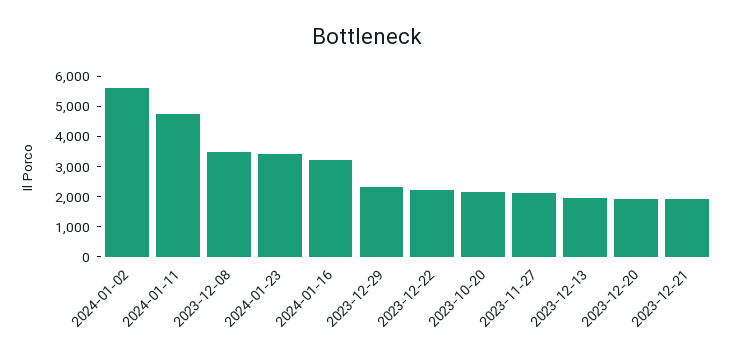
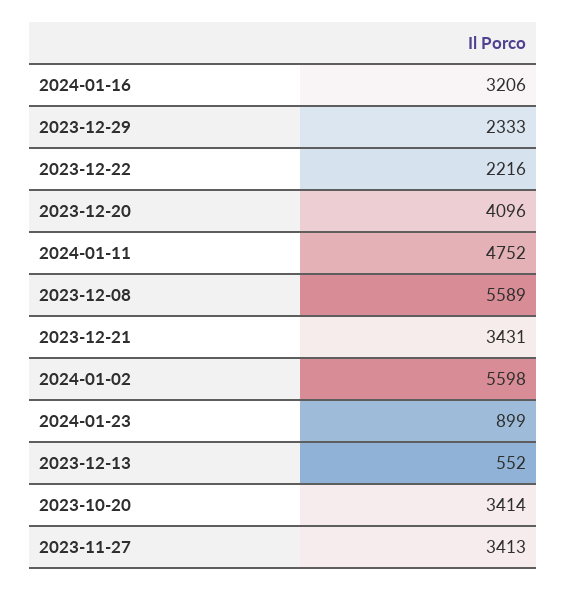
2023-12-08: 3500 -> 5589
2024-01-23: 3500 -> 899
2023-10-20: 2000 -> 3414
2023-11-27: 2000 -> 3413
2023-12-13: 2000 -> 552
2023-12-20: 2000 -> 4096
2023-12-21: 2000 -> 3431

